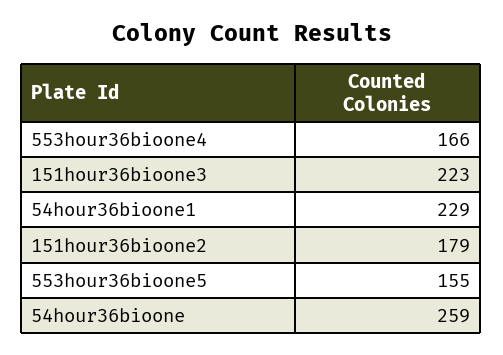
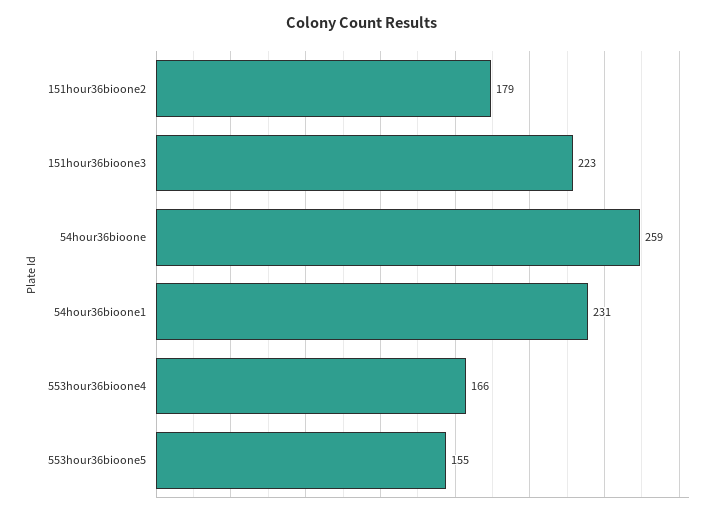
54hour36bioone1: 229 -> 231

